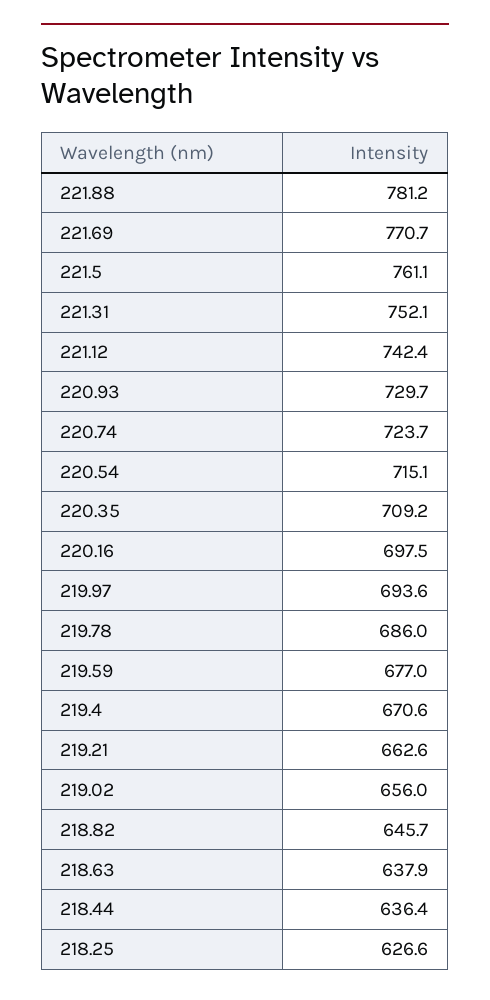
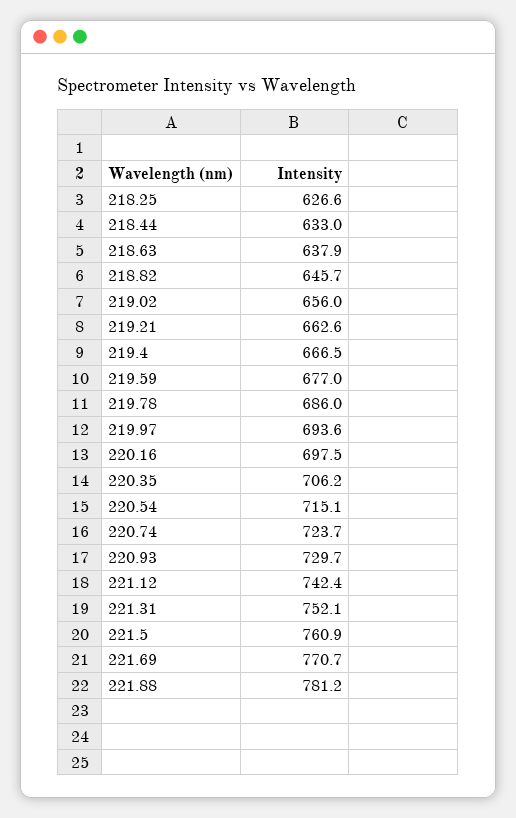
221.5: 761.1 -> 760.9
220.35: 709.2 -> 706.2
219.4: 670.6 -> 666.5
218.44: 636.4 -> 633

